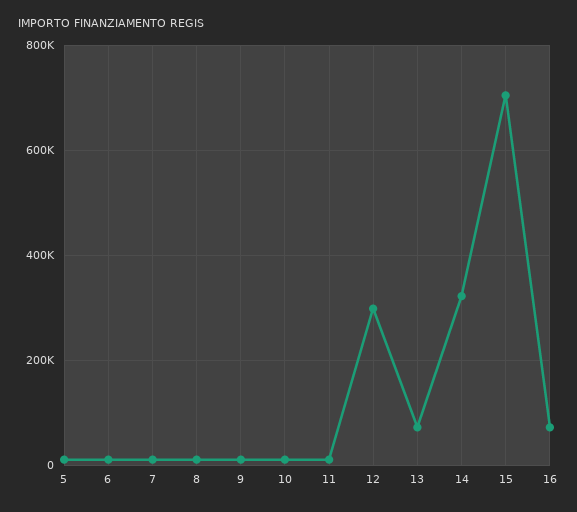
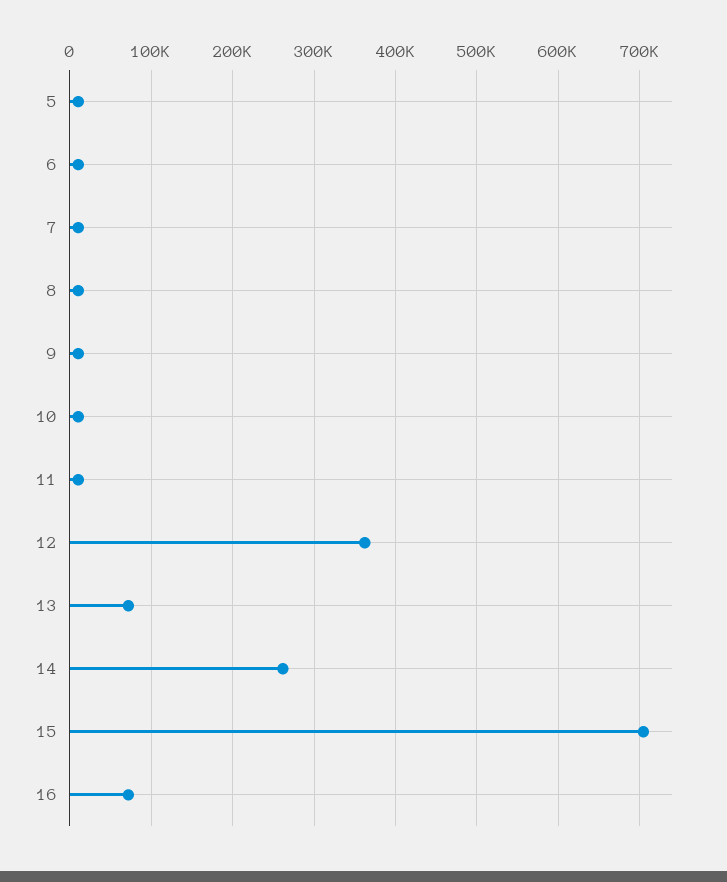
12: 300000 -> 360000
14: 320000 -> 260000

